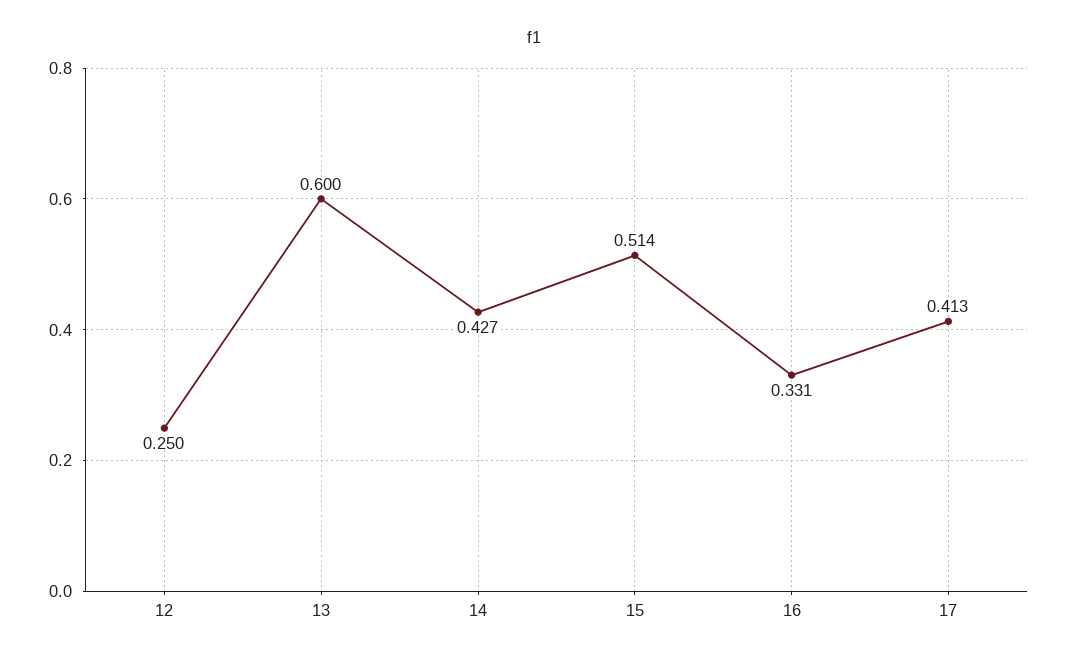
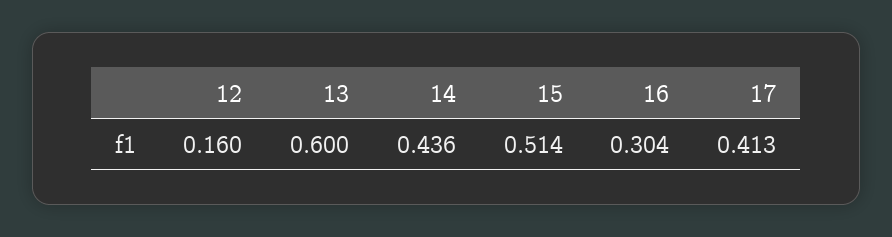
12: 0.25 -> 0.16
14: 0.427 -> 0.436
16: 0.331 -> 0.304

